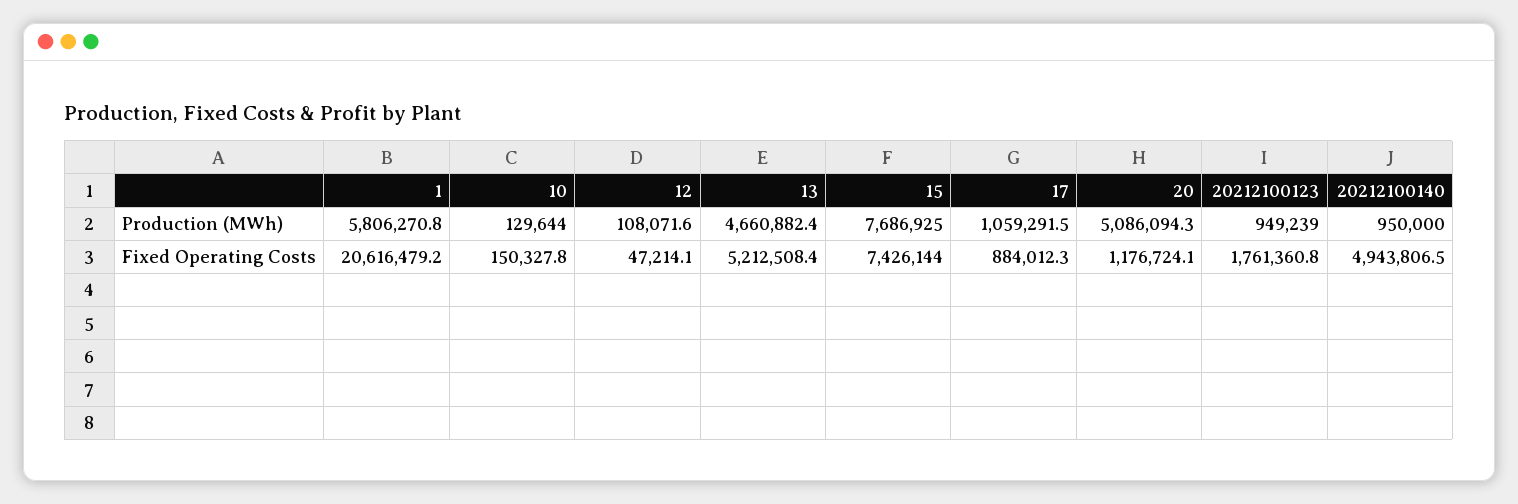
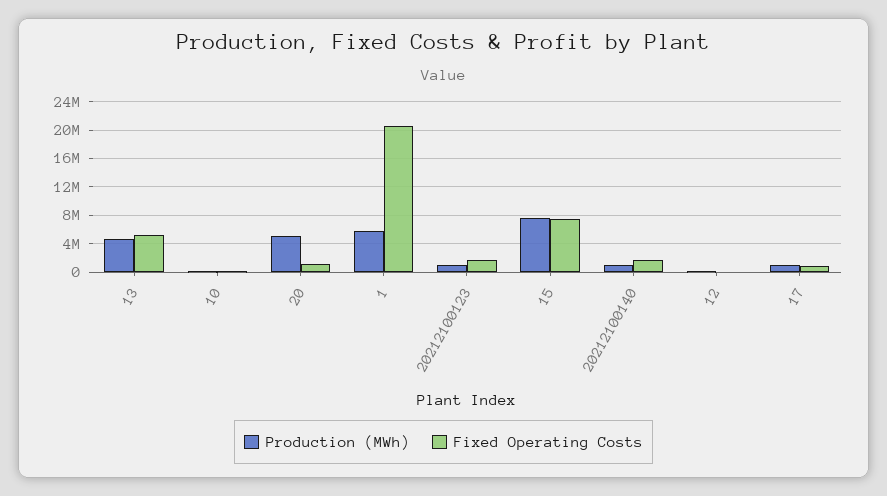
Fixed Operating Costs, 20212100140: 4943806.5 -> 2000000

